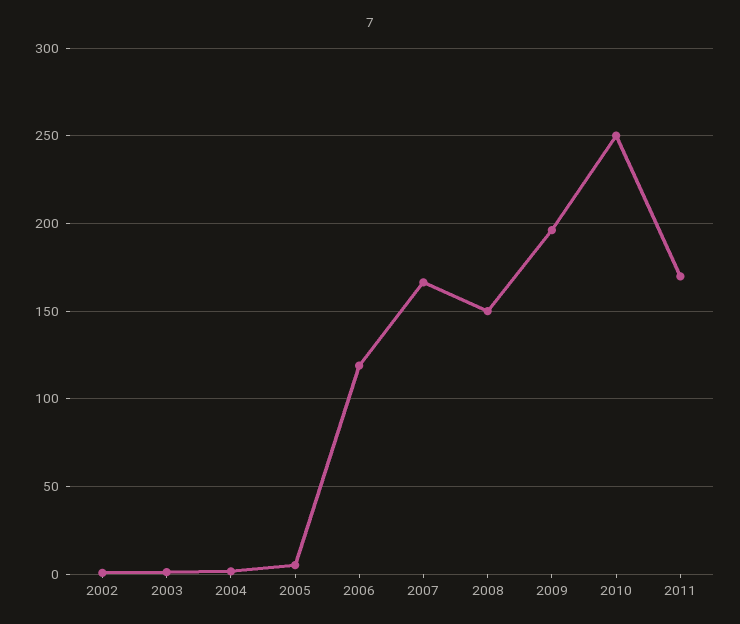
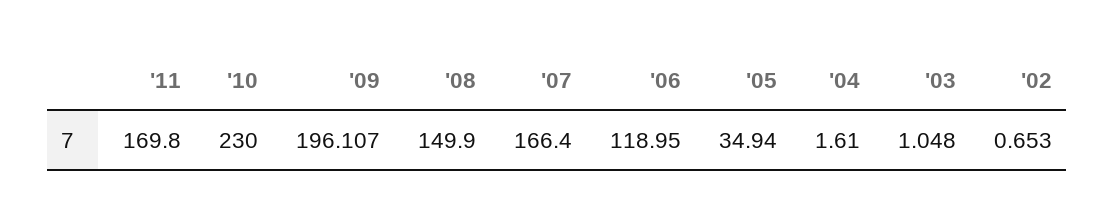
2005: 5 -> 34.94
2010: 250 -> 230

